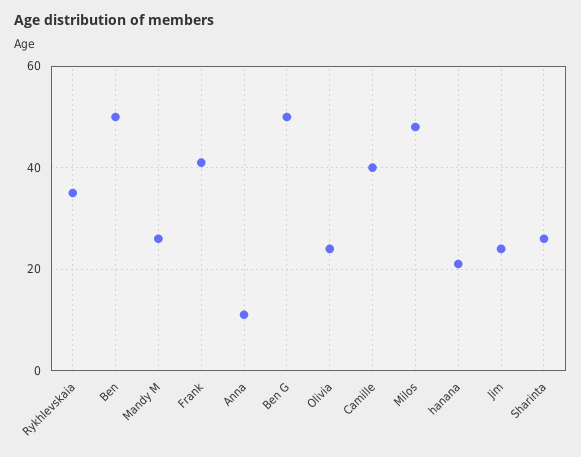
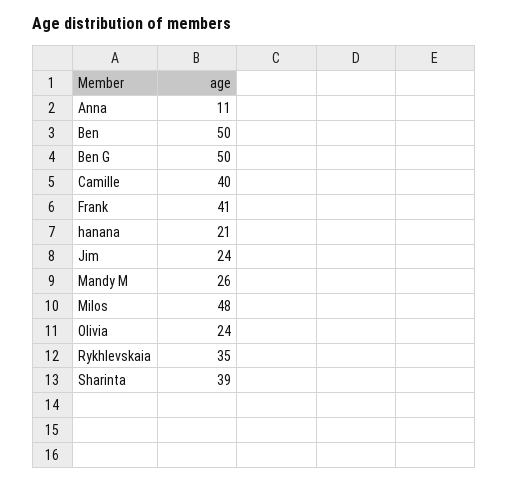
Sharinta: 25 -> 39

